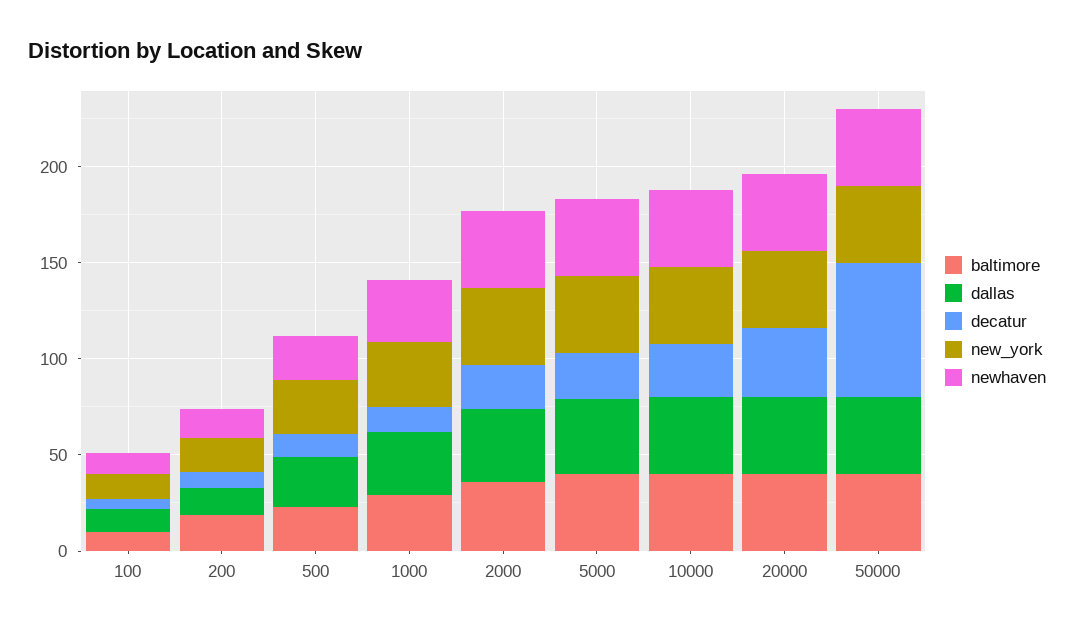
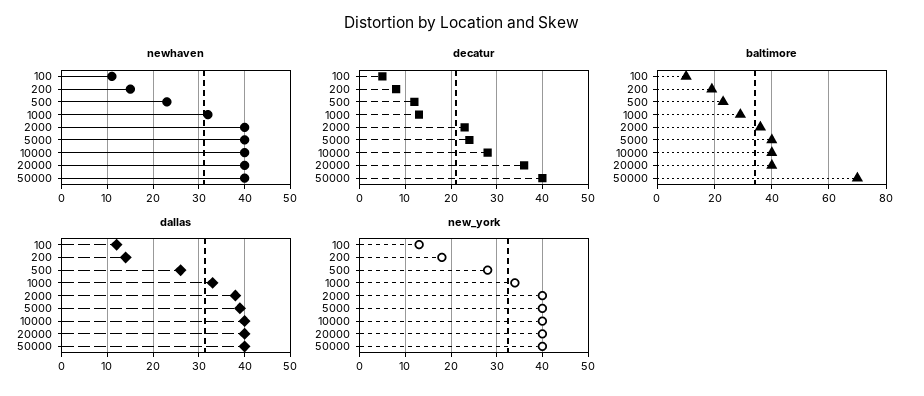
baltimore, 50000: 40 -> 70
decatur, 50000: 70 -> 40

